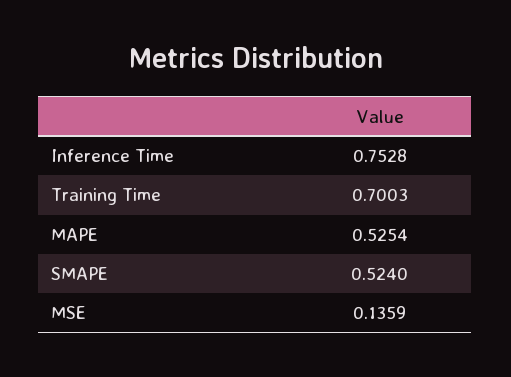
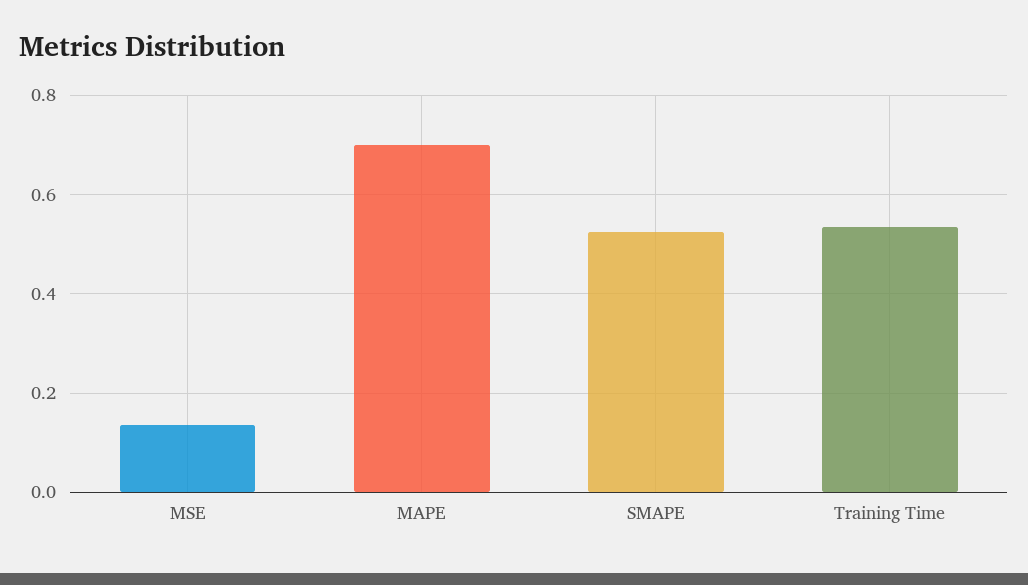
Inference Time: 0.7528 -> none
Training Time: 0.7003 -> 0.54
MAPE: 0.5254 -> 0.7

